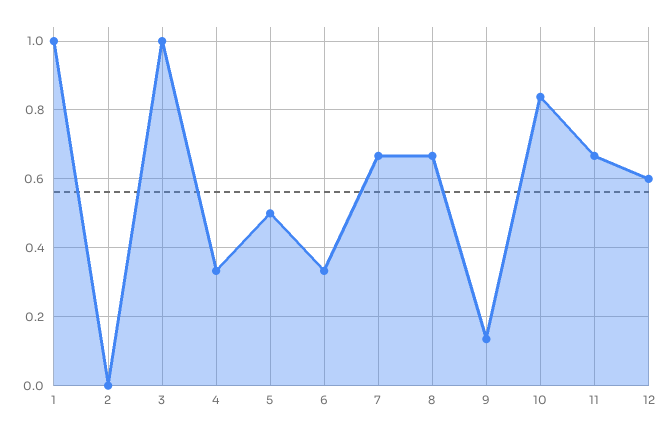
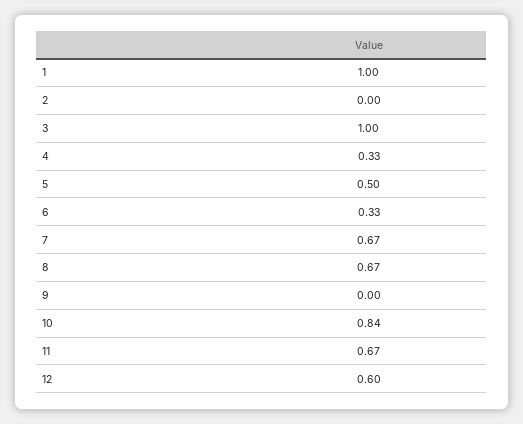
9: 0.14 -> 0

